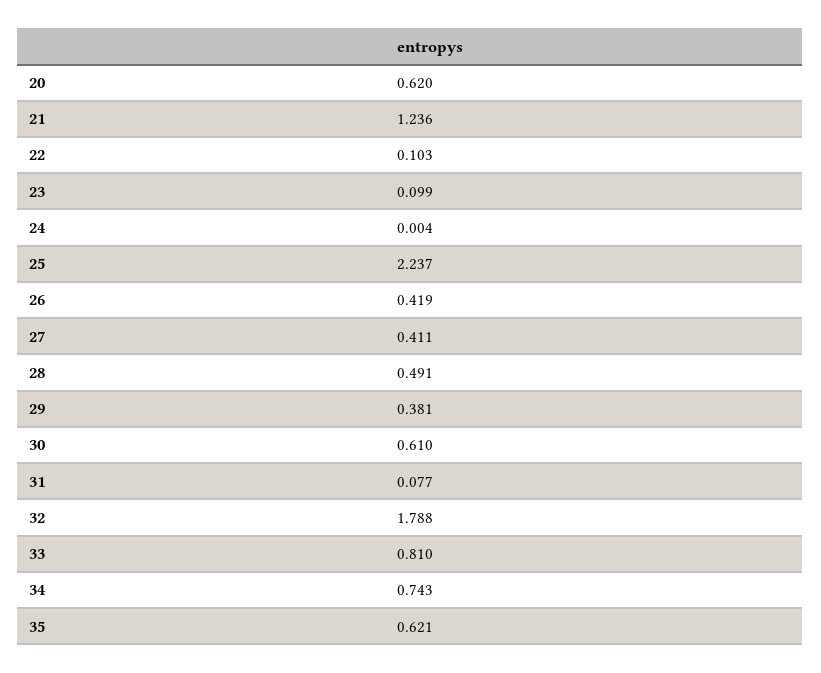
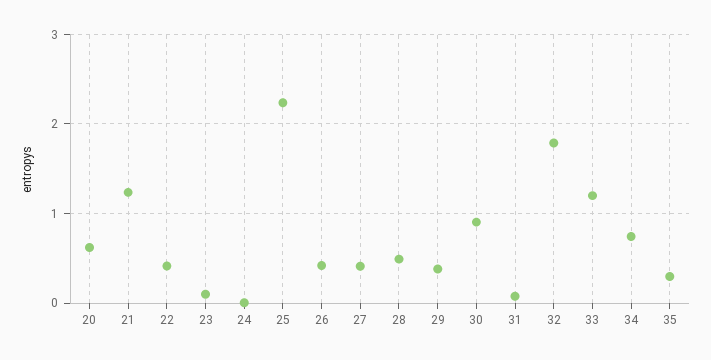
22: 0.103 -> 0.4
30: 0.61 -> 0.9
33: 0.81 -> 1.2
35: 0.621 -> 0.3

